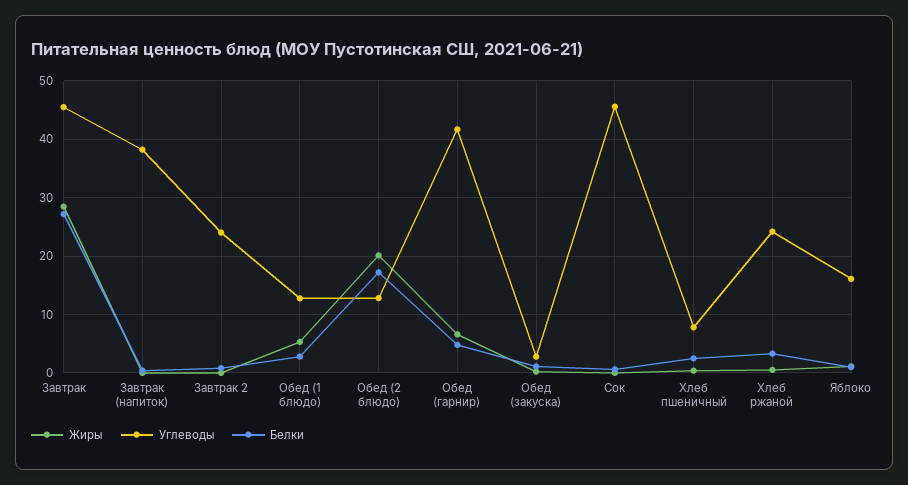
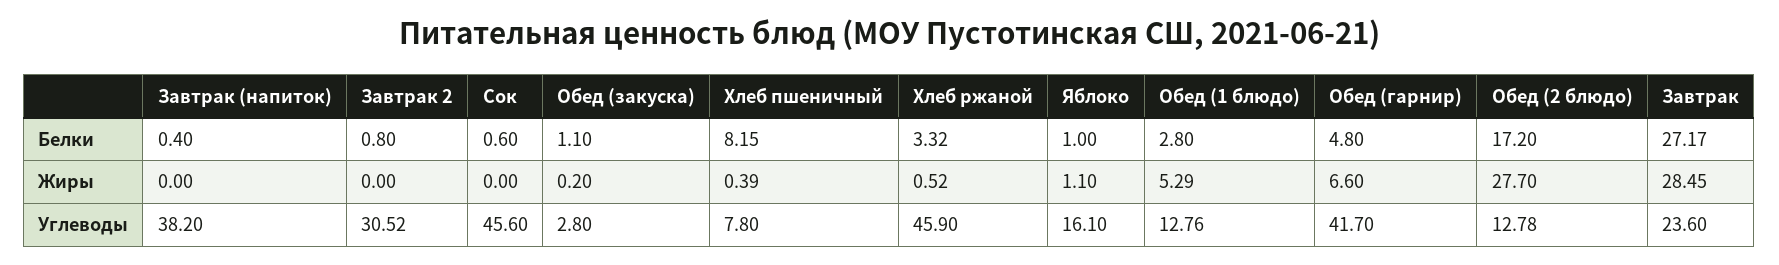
Углеводы, Завтрак: 46 -> 23.6
Углеводы, Завтрак 2: 24 -> 30.52
Жиры, Обед (2 блюдо): 20 -> 27.7
Белки, Хлеб пшеничный: 2 -> 8.15
Углеводы, Хлеб ржаной: 24 -> 45.9

